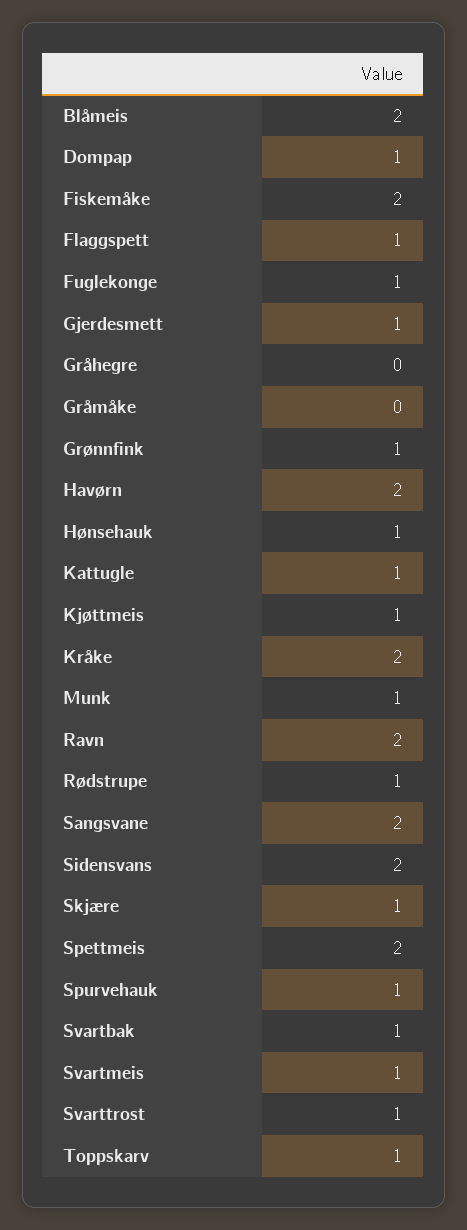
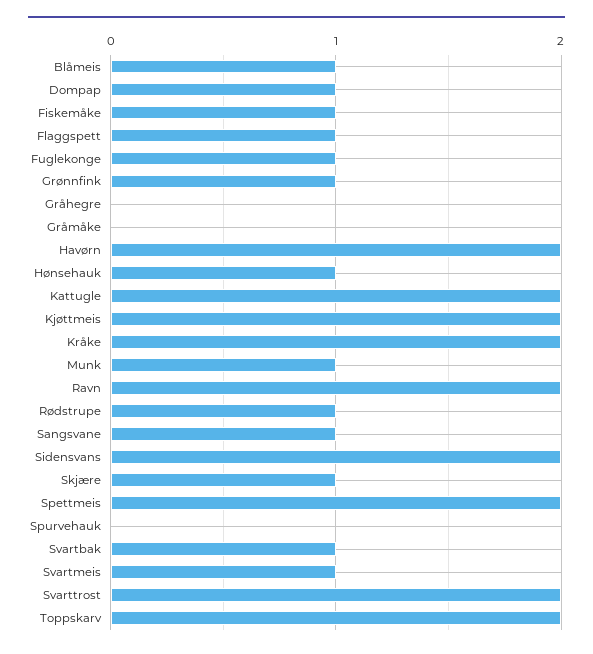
Blåmeis: 2 -> 1
Fiskemåke: 2 -> 1
Gjerdesmett: 1 -> none
Kattugle: 1 -> 2
Kjøttmeis: 1 -> 2
Sangsvane: 2 -> 1
Spurvehauk: 1 -> 0
Svarttrost: 1 -> 2
Toppskarv: 1 -> 2

